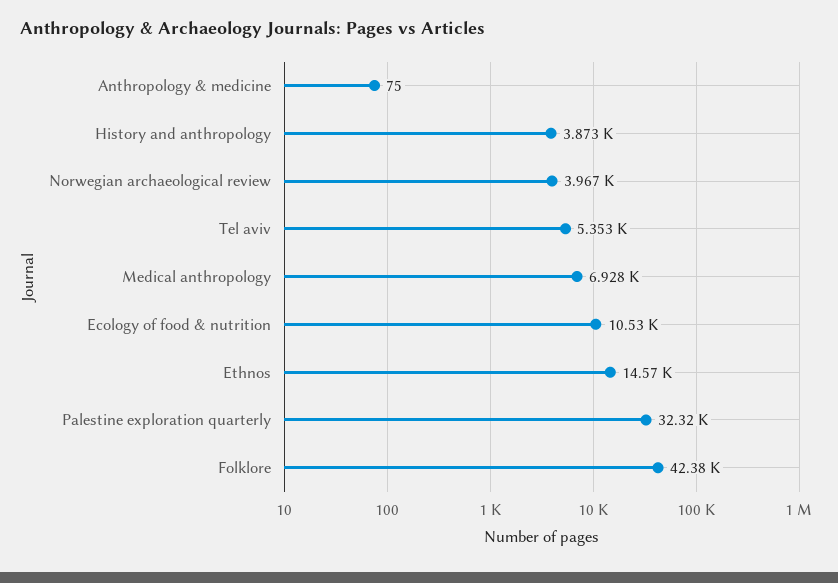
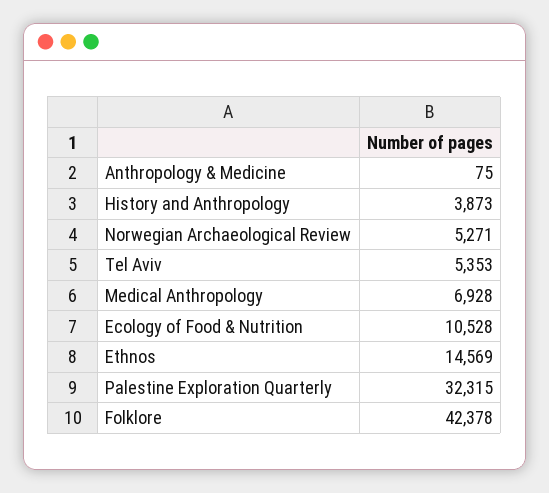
Norwegian archaeological review: 3967 -> 5271

